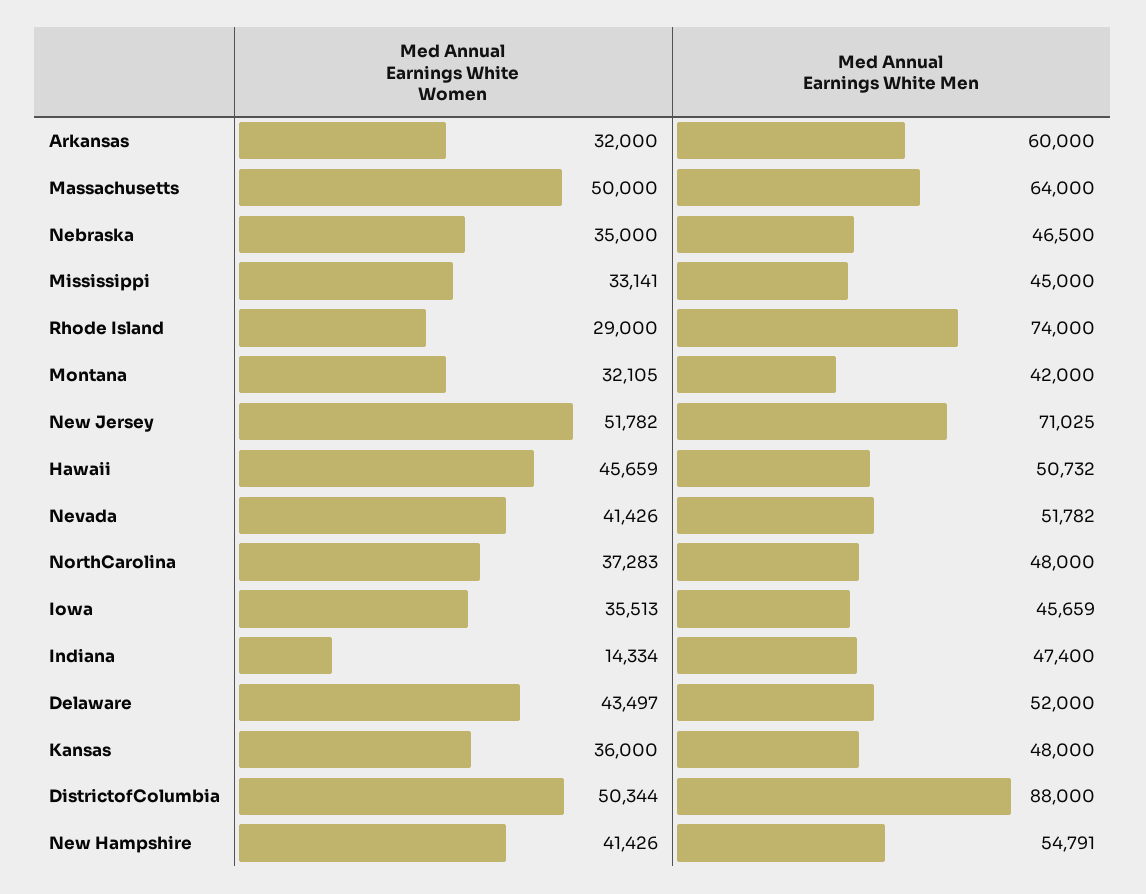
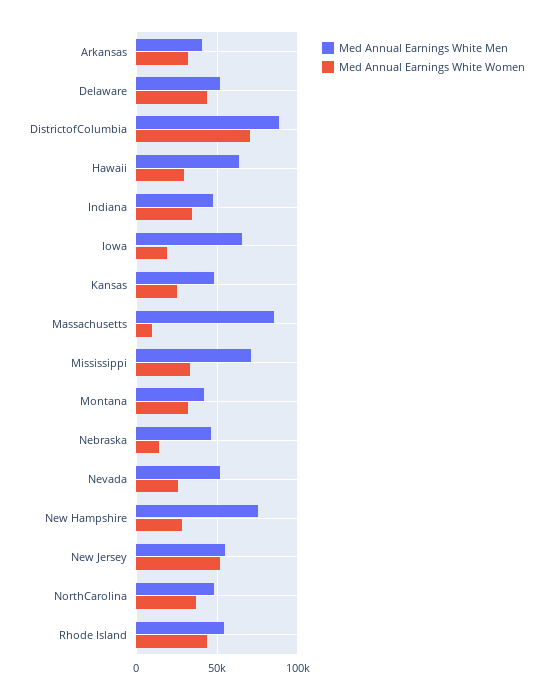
Med Annual Earnings White Men, Arkansas: 60000 -> 40000
Med Annual Earnings White Women, Massachusetts: 50000 -> 10000
Med Annual Earnings White Men, Massachusetts: 64000 -> 85000
Med Annual Earnings White Women, Nebraska: 35000 -> 15000
Med Annual Earnings White Men, Mississippi: 45000 -> 70000
Med Annual Earnings White Women, Rhode Island: 29000 -> 45000
Med Annual Earnings White Men, Rhode Island: 74000 -> 55000
Med Annual Earnings White Men, New Jersey: 71025 -> 55000
Med Annual Earnings White Women, Hawaii: 45659 -> 30000
Med Annual Earnings White Men, Hawaii: 50732 -> 65000
Med Annual Earnings White Women, Nevada: 41426 -> 25000
Med Annual Earnings White Women, Iowa: 35513 -> 20000
Med Annual Earnings White Men, Iowa: 45659 -> 65000
Med Annual Earnings White Women, Indiana: 14334 -> 35000
Med Annual Earnings White Women, Kansas: 36000 -> 25000
Med Annual Earnings White Women, DistrictofColumbia: 50344 -> 70000
Med Annual Earnings White Women, New Hampshire: 41426 -> 30000
Med Annual Earnings White Men, New Hampshire: 54791 -> 75000

